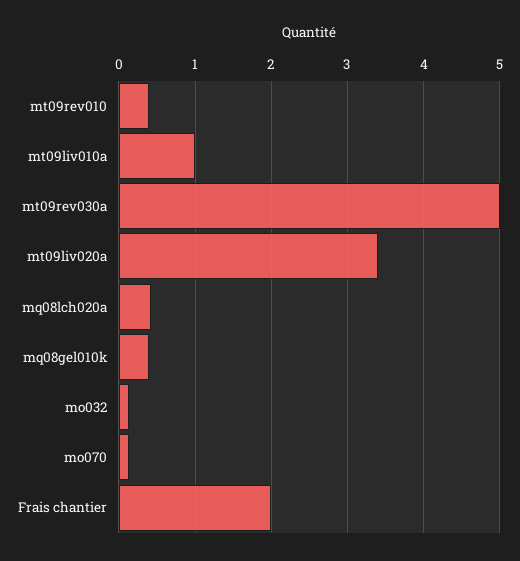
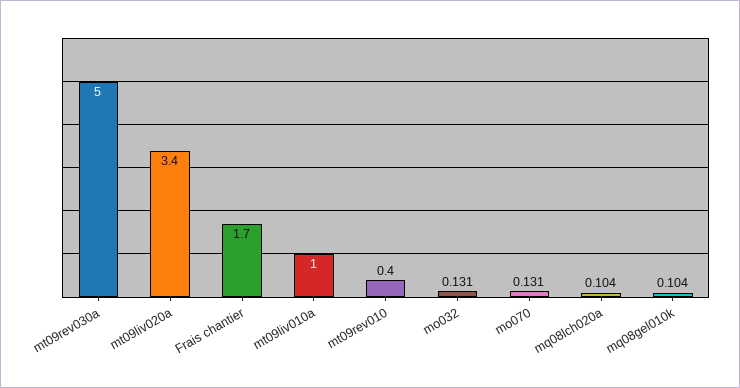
mq08lch020a: 0.4 -> 0.104
mq08gel010k: 0.4 -> 0.104
Frais chantier: 2 -> 1.7

